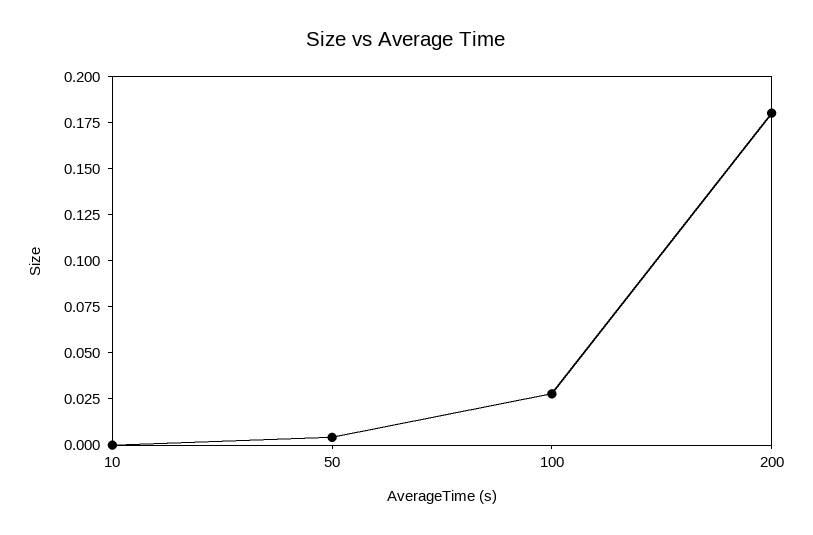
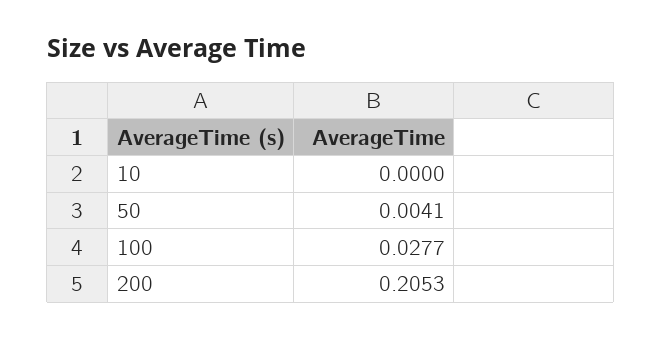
200: 0.18 -> 0.2053

